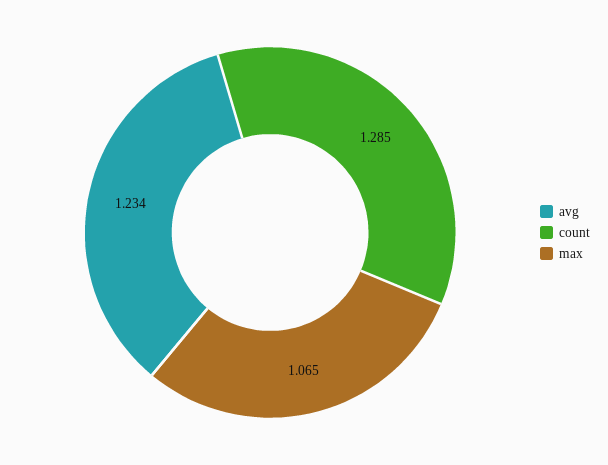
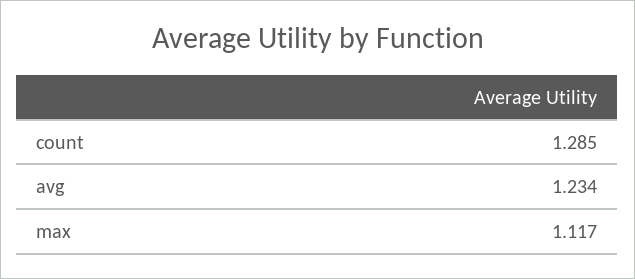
max: 1.065 -> 1.117

